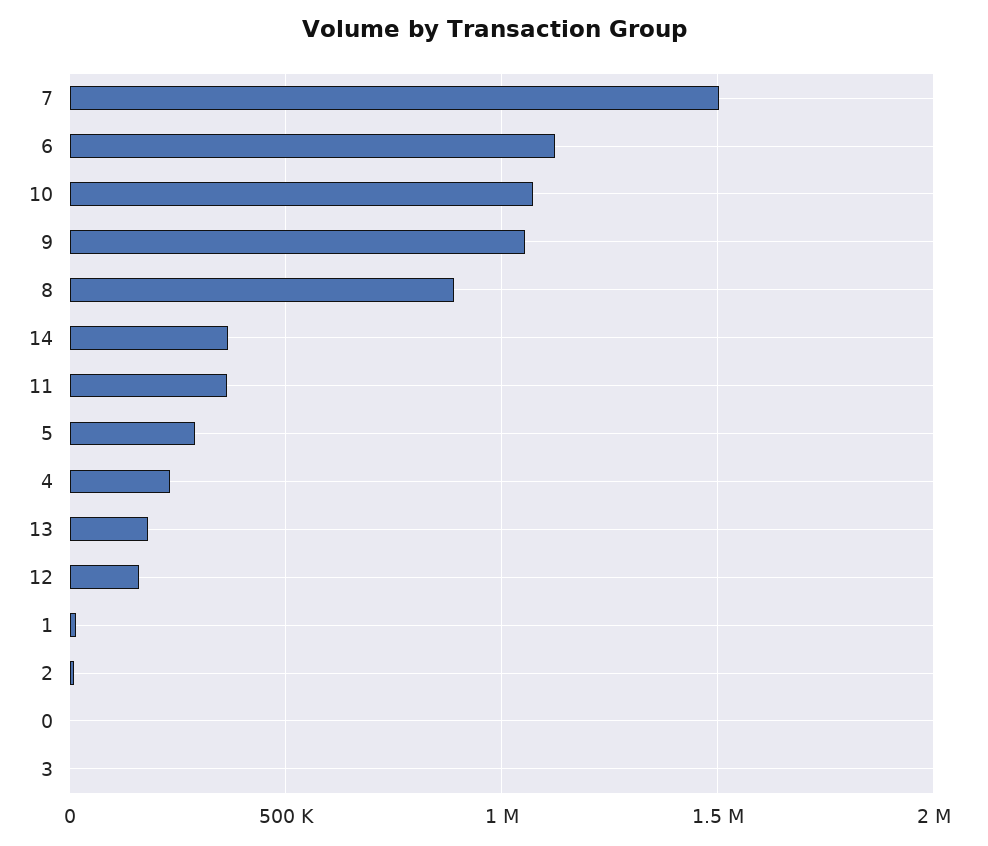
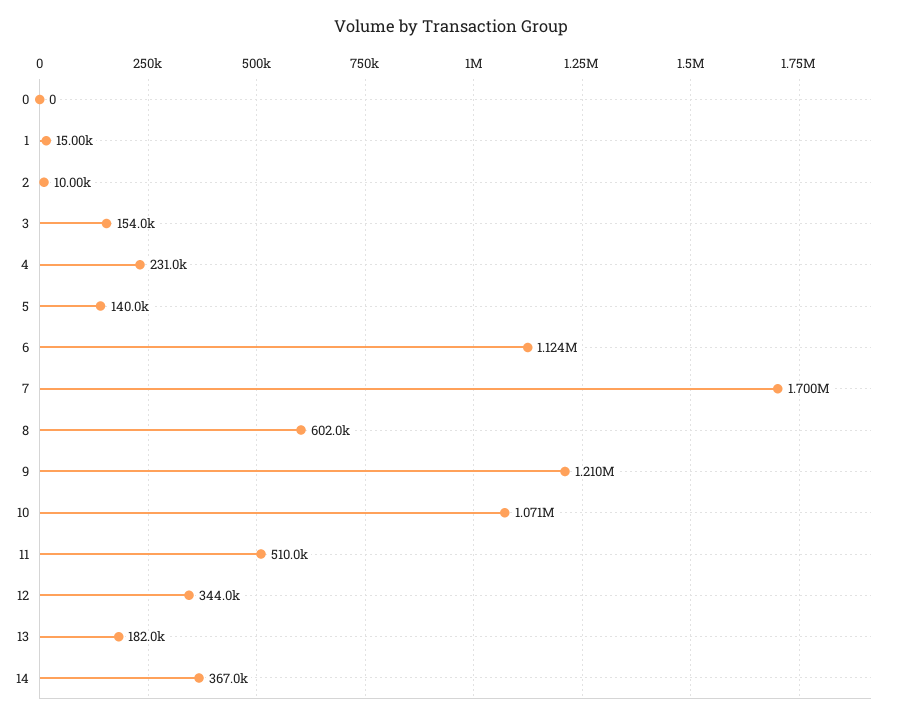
7: 1500000 -> 1700000
9: 1050000 -> 1210000
8: 900000 -> 602000
11: 350000 -> 510000
5: 300000 -> 140000
12: 150000 -> 344000
3: 0 -> 154000

